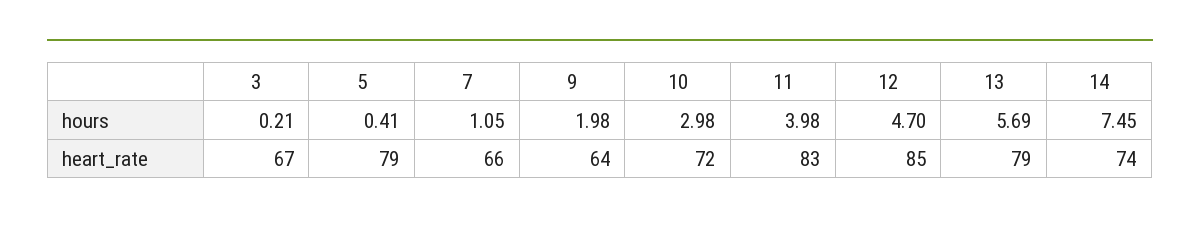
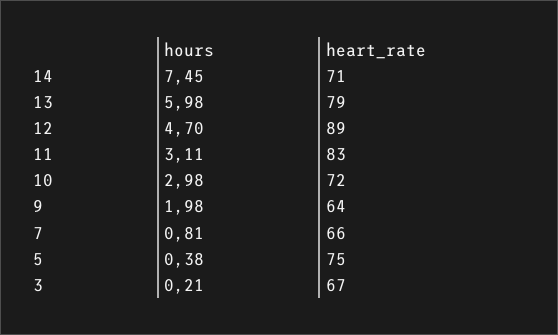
5, hours: 0.41 -> 0.38
7, hours: 1.05 -> 0.81
11, hours: 3.98 -> 3.11
13, hours: 5.69 -> 5.98
5, heart_rate: 79 -> 75
12, heart_rate: 85 -> 89
14, heart_rate: 74 -> 71

